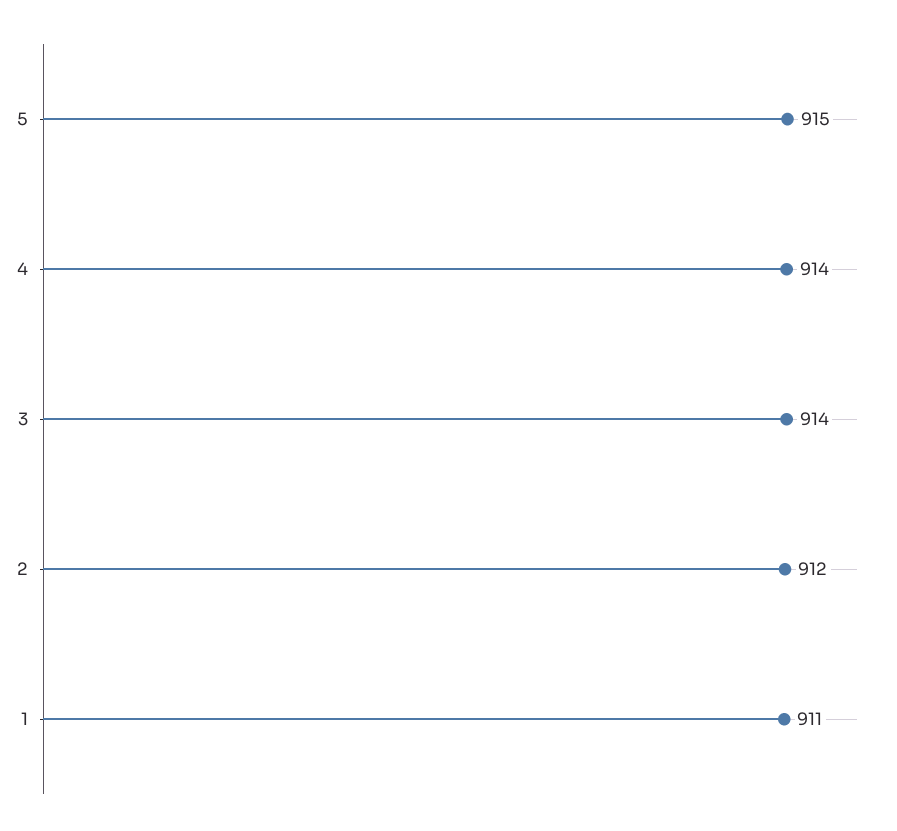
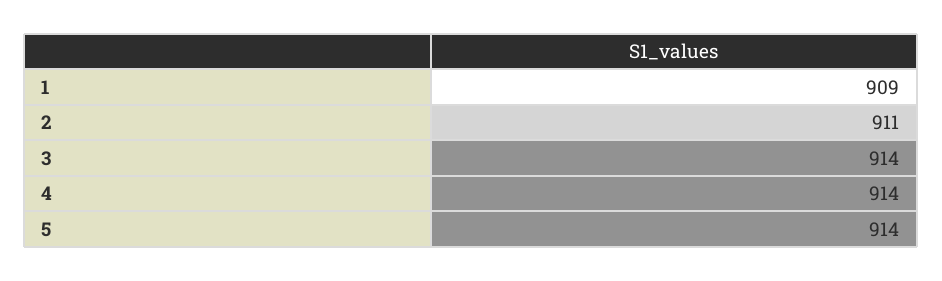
5: 915 -> 914
2: 912 -> 911
1: 911 -> 909

